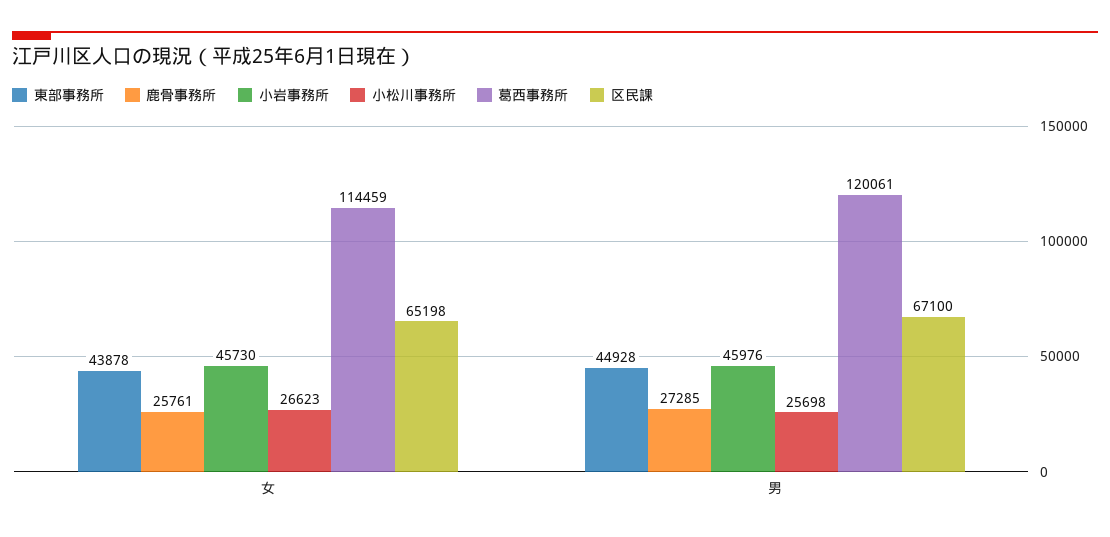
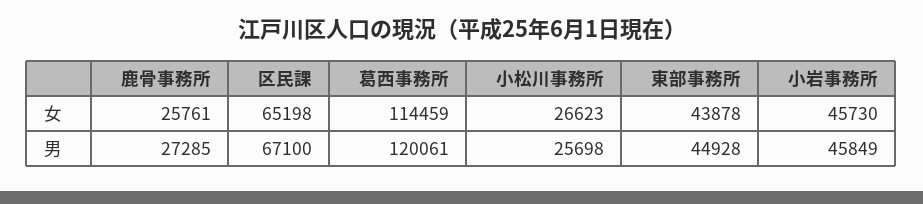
小岩事務所, 男: 45976 -> 45849

